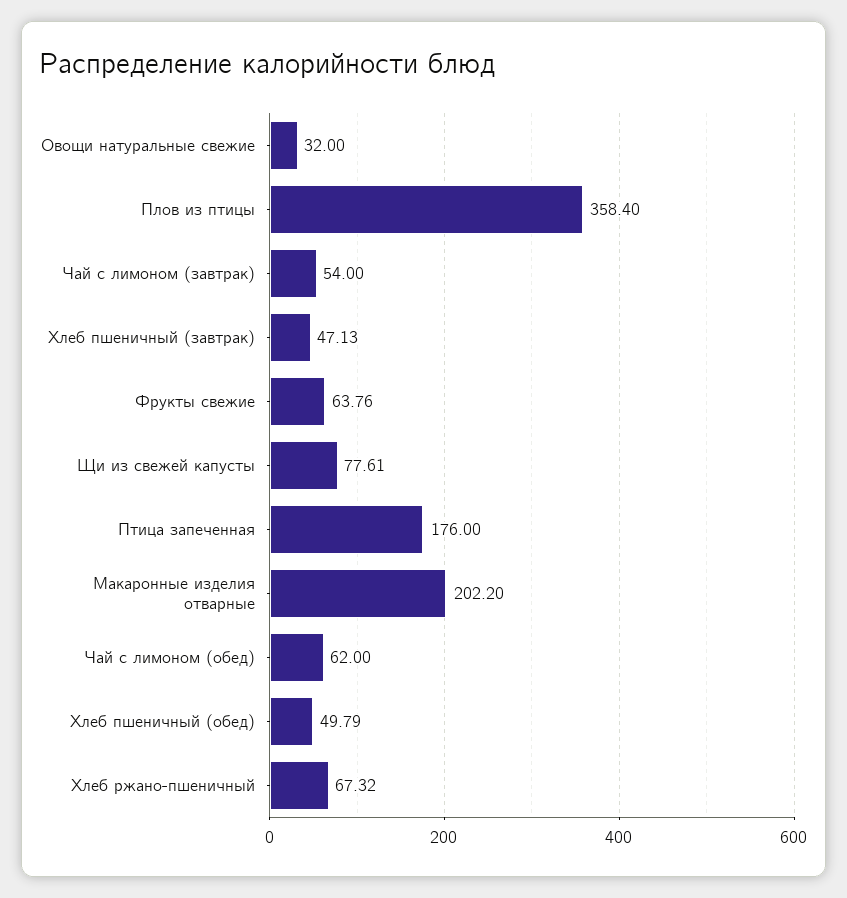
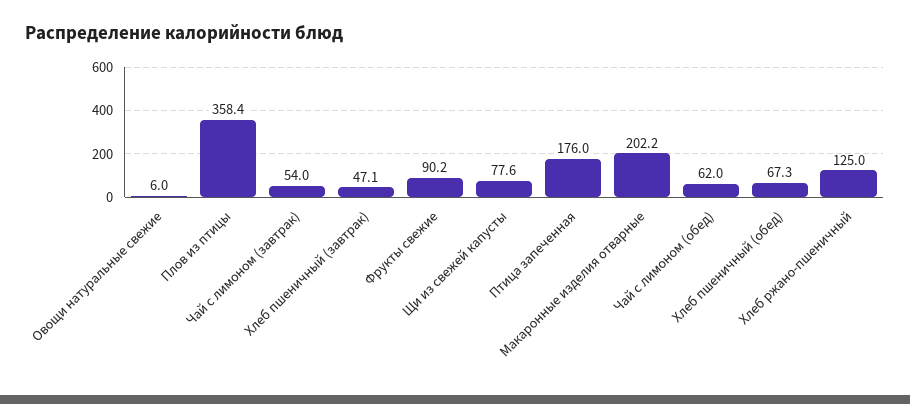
Овощи натуральные свежие: 32 -> 6
Фрукты свежие: 63.76 -> 90.2
Хлеб пшеничный (обед): 49.79 -> 67.3
Хлеб ржано-пшеничный: 67.32 -> 125

